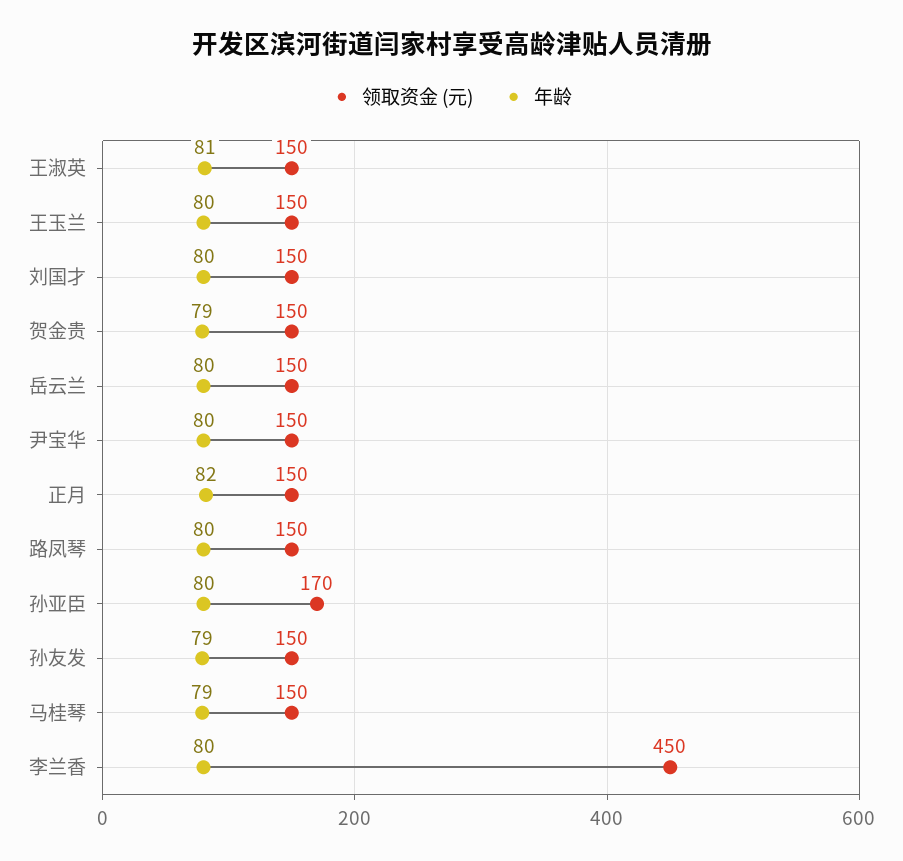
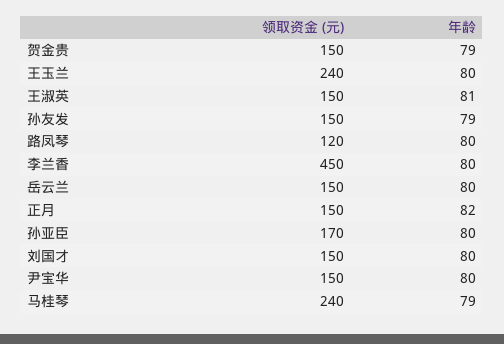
领取资金 (元), 王玉兰: 150 -> 240
领取资金 (元), 路凤琴: 150 -> 120
领取资金 (元), 马桂琴: 150 -> 240

